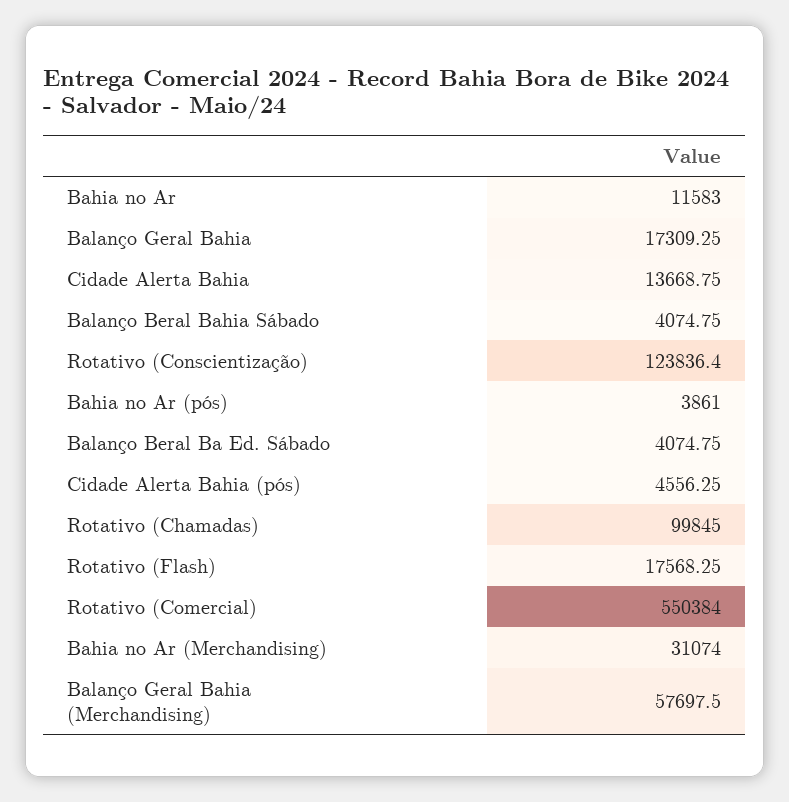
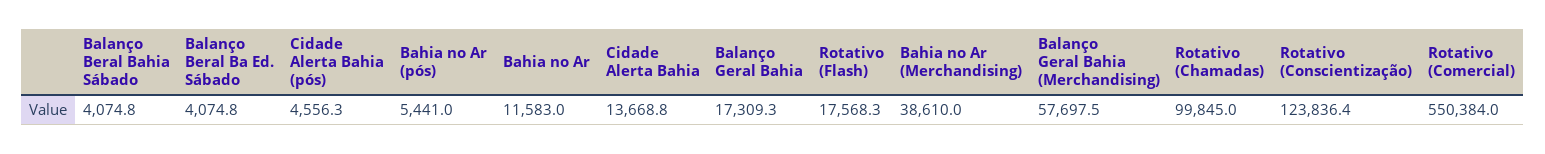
Bahia no Ar (pós): 3861 -> 5441
Bahia no Ar (Merchandising): 31074 -> 38610

